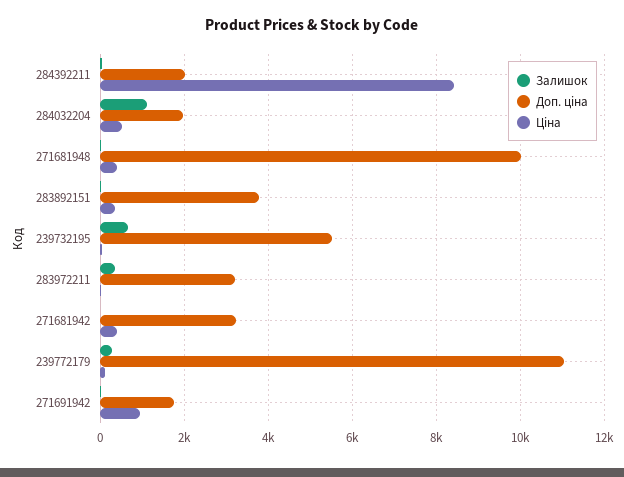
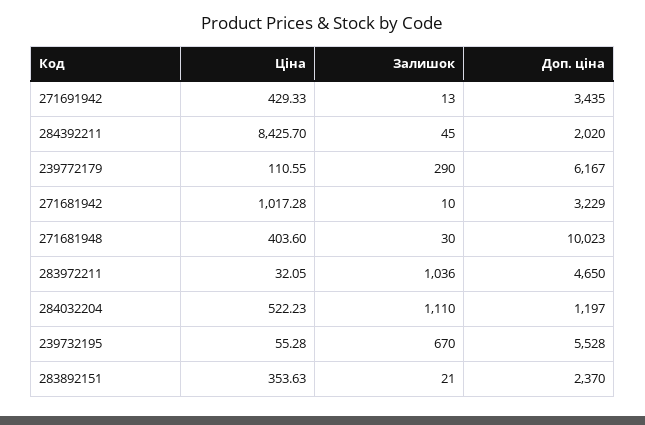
Доп. ціна, 284032204: 2000 -> 1197
Доп. ціна, 283892151: 3800 -> 2370
Залишок, 283972211: 400 -> 1036
Доп. ціна, 283972211: 3200 -> 4650
Ціна, 271681942: 400 -> 1017.28
Доп. ціна, 239772179: 11000 -> 6167
Доп. ціна, 271691942: 1800 -> 3435
Ціна, 271691942: 1000 -> 429.33

